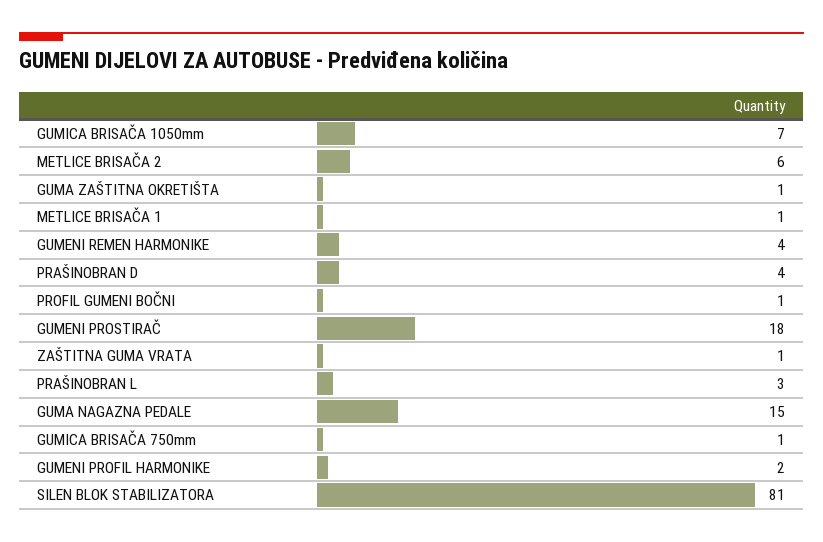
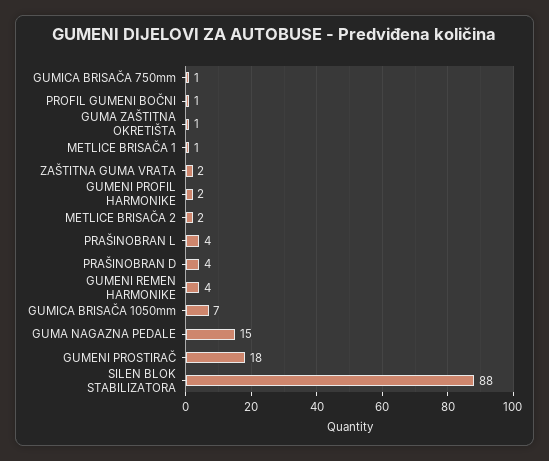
METLICE BRISAČA 2: 6 -> 2
ZAŠTITNA GUMA VRATA: 1 -> 2
PRAŠINOBRAN L: 3 -> 4
SILEN BLOK STABILIZATORA: 81 -> 88

